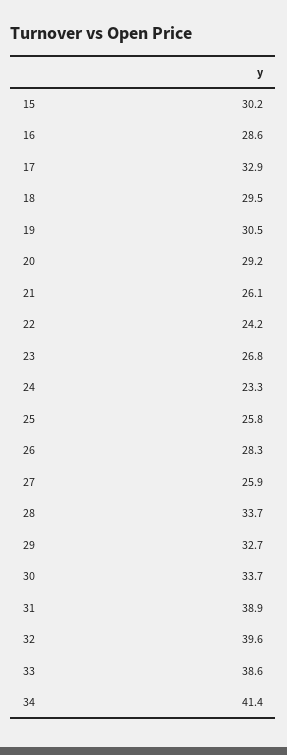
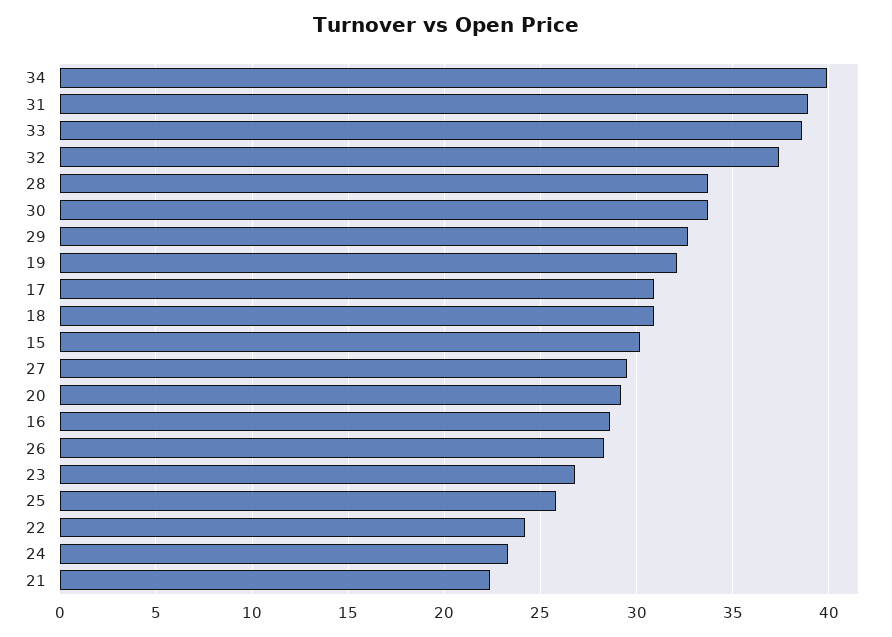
17: 32.9 -> 31
18: 29.5 -> 31
19: 30.5 -> 32
21: 26.1 -> 22.5
27: 25.9 -> 29.5
32: 39.6 -> 37.5
34: 41.4 -> 40

